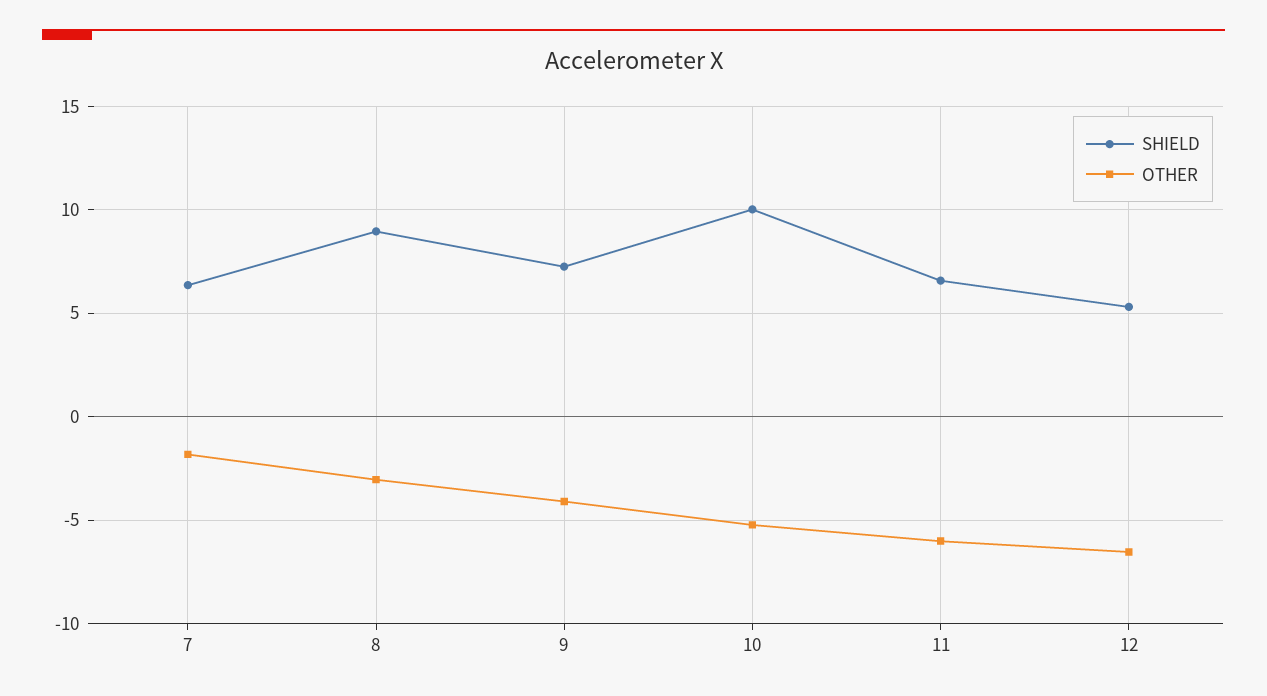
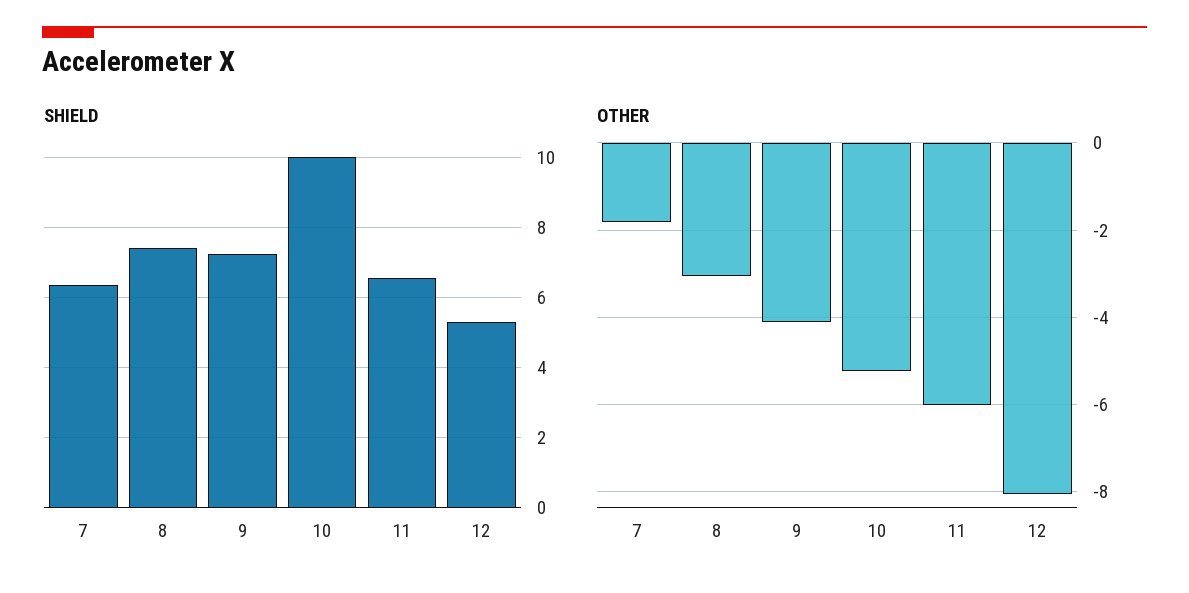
SHIELD, 8: 9 -> 7.4
OTHER, 12: -6.5 -> -8

